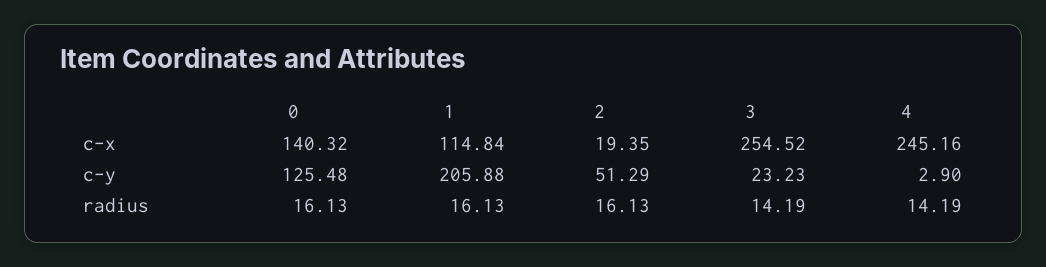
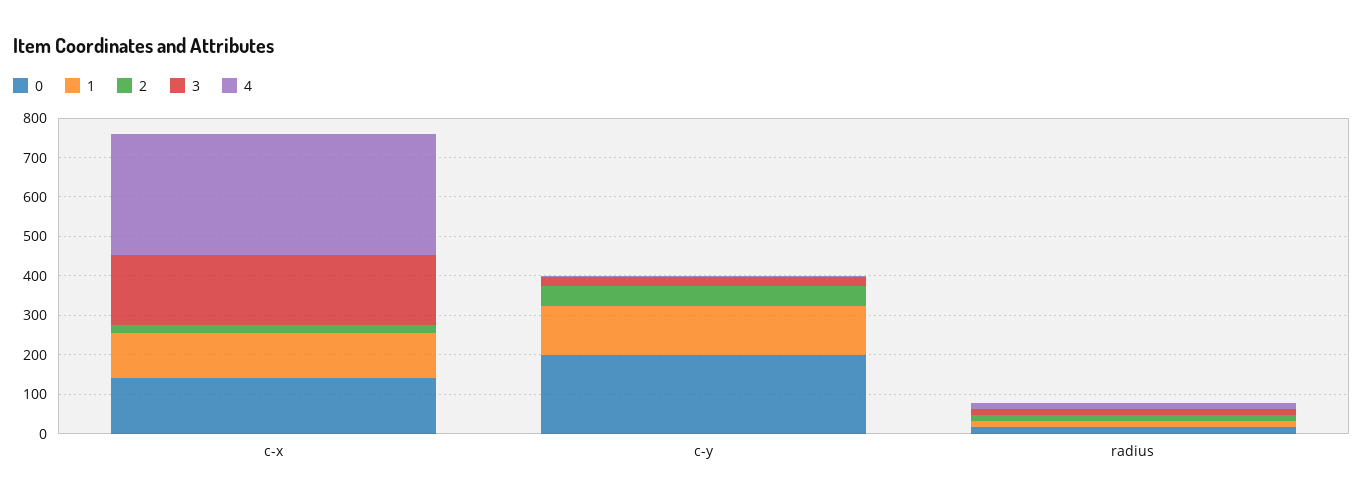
3, c-x: 254.52 -> 175
4, c-x: 245.16 -> 300
0, c-y: 125.48 -> 200
1, c-y: 205.88 -> 125

